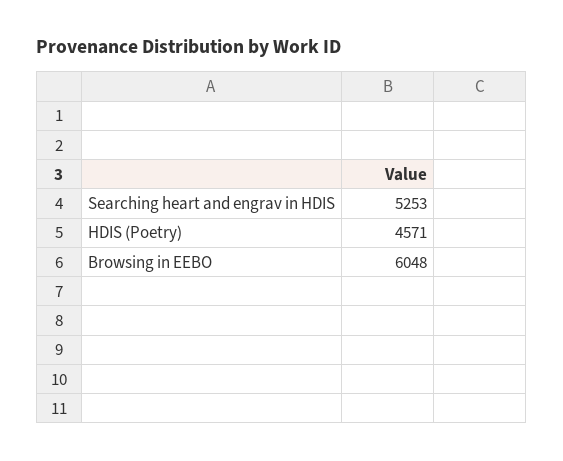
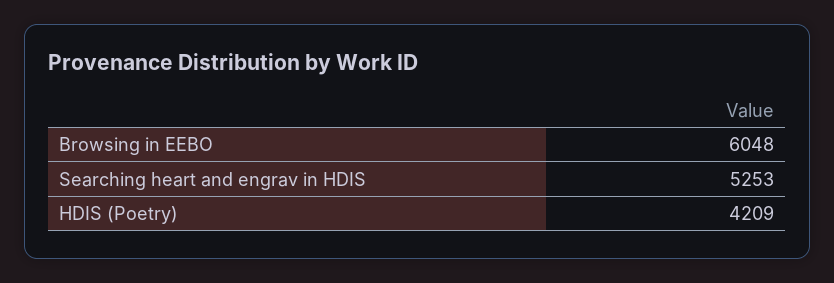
HDIS (Poetry): 4571 -> 4209

